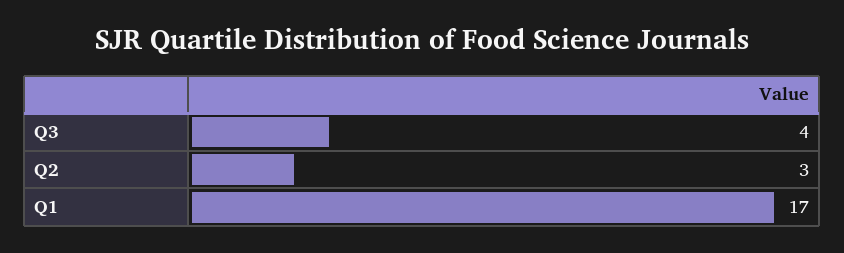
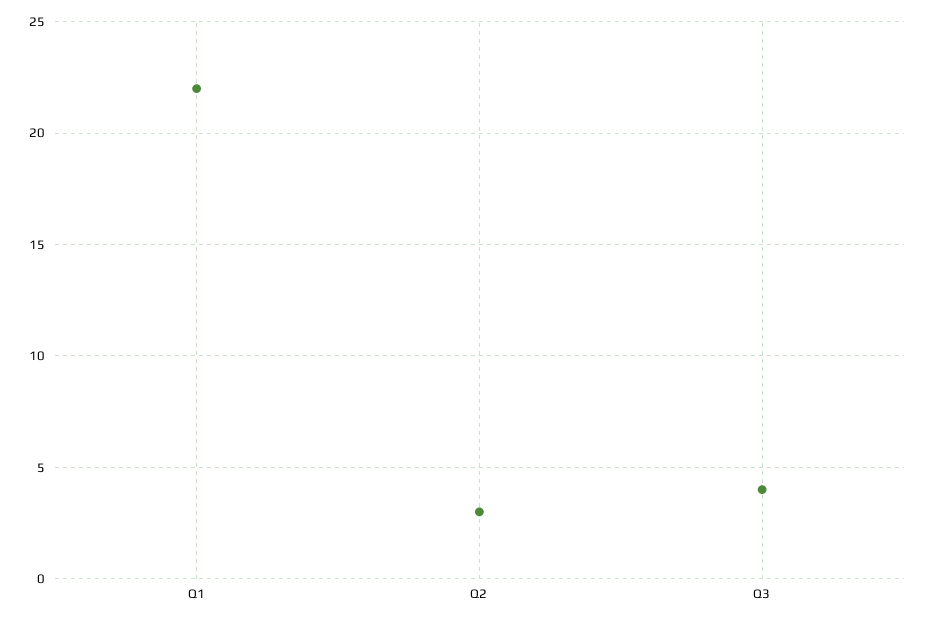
Q1: 17 -> 22

